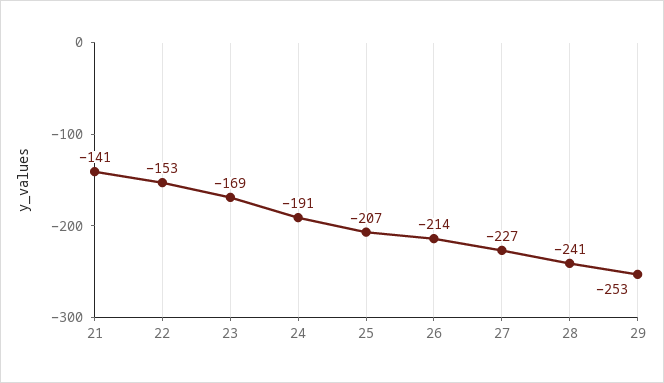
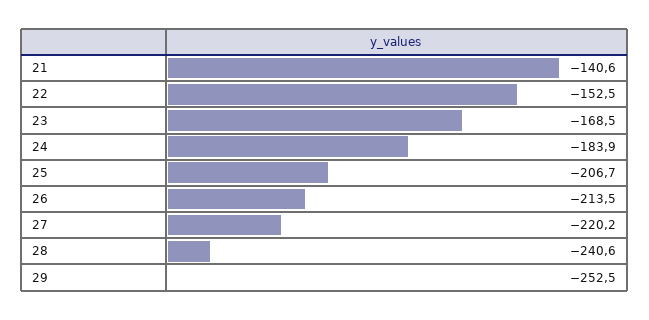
24: -191 -> -183.9
27: -227 -> -220.2

